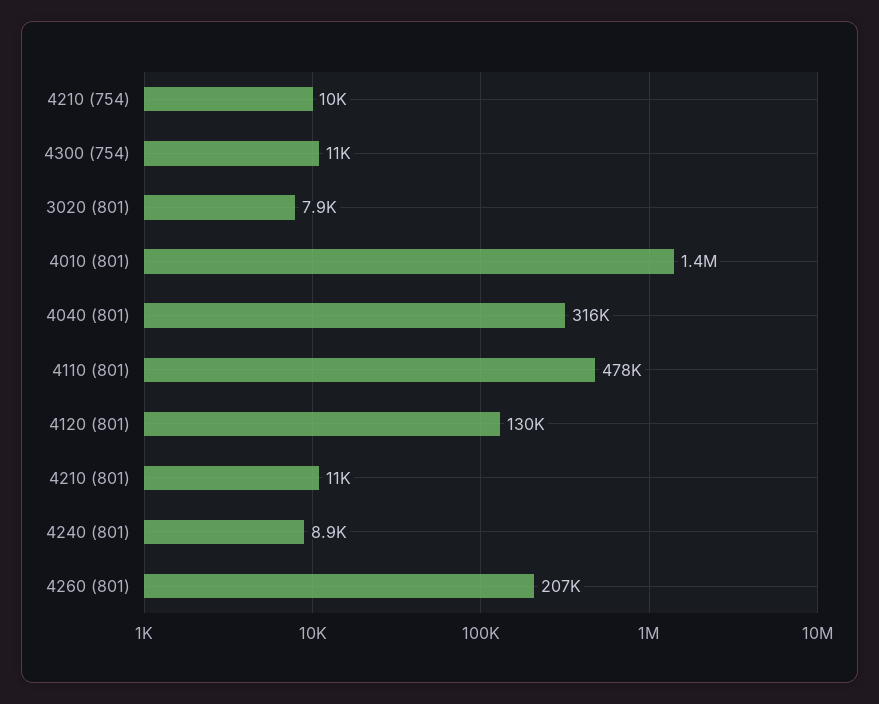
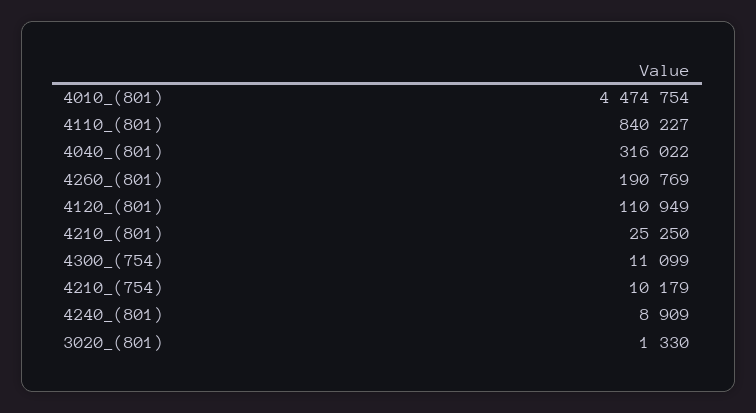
3020 (801): 7900 -> 1330
4010 (801): 1400000 -> 4474754
4110 (801): 478000 -> 840227
4120 (801): 130000 -> 110949
4210 (801): 11000 -> 25250
4260 (801): 207000 -> 190769

